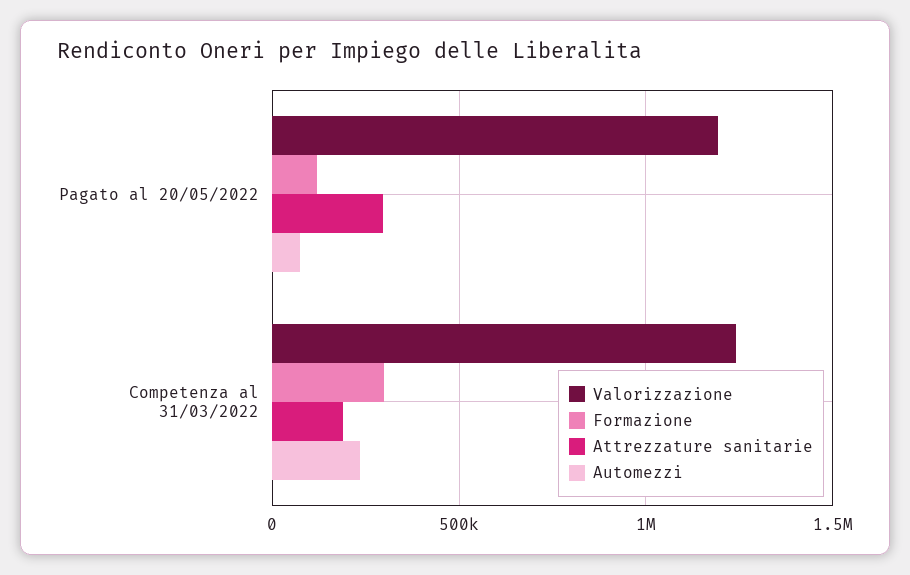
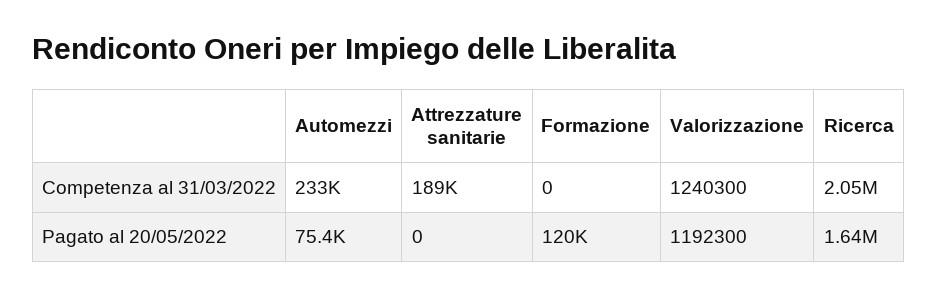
Attrezzature sanitarie, Pagato al 20/05/2022: 300000 -> 0
Formazione, Competenza al 31/03/2022: 300000 -> 0
Ricerca, Competenza al 31/03/2022: none -> 2050000
Ricerca, Pagato al 20/05/2022: none -> 1640000

